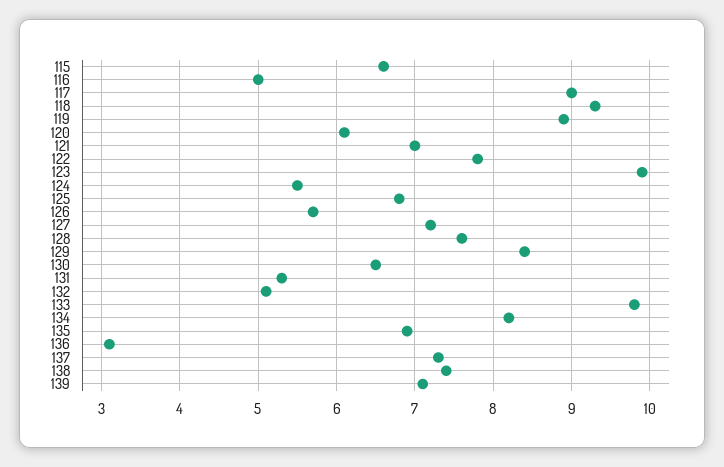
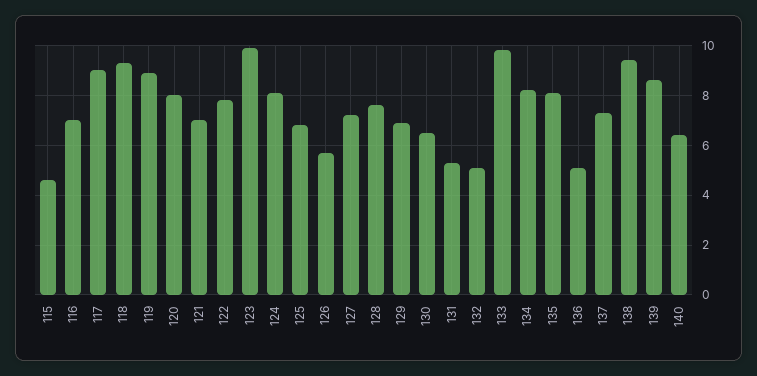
115: 6.6 -> 4.5
116: 5 -> 7
120: 6.1 -> 8
124: 5.5 -> 8
129: 8.4 -> 7
135: 6.9 -> 8
136: 3.1 -> 5
138: 7.4 -> 9.5
139: 7.1 -> 8.5
140: none -> 6.5

